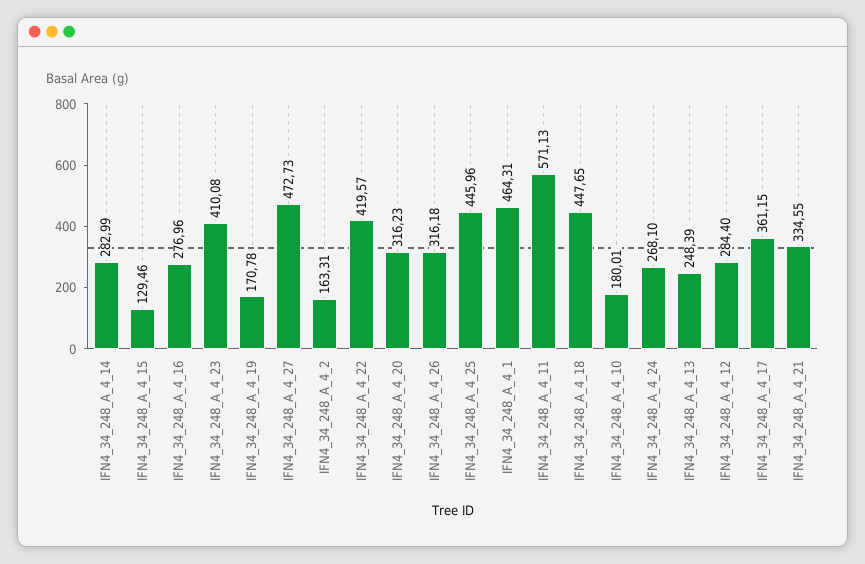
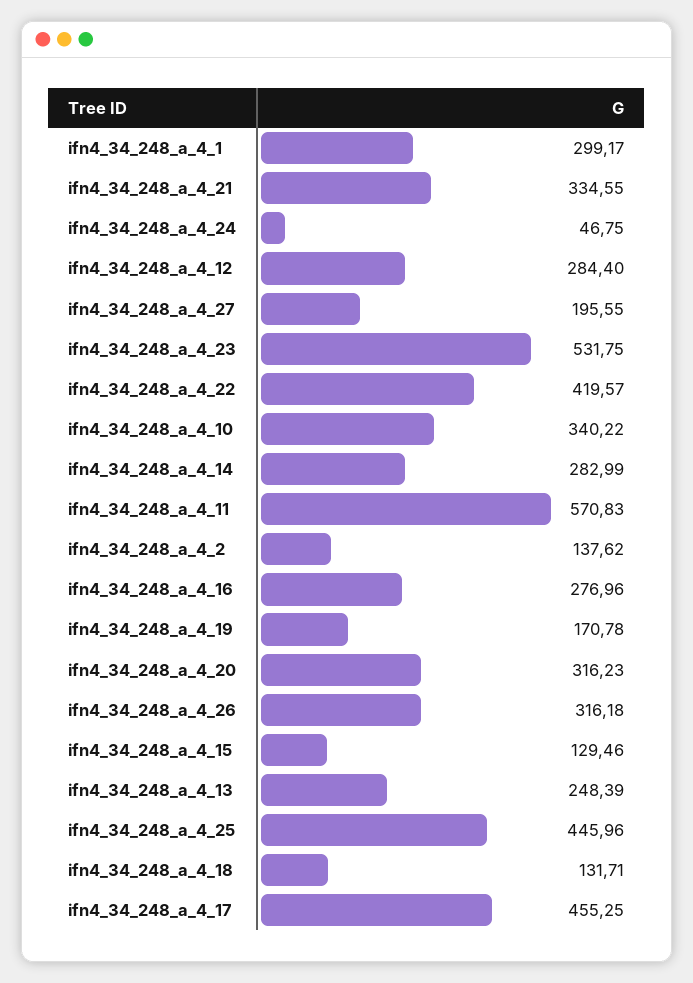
IFN4_34_248_A_4_23: 410.08 -> 531.75
IFN4_34_248_A_4_27: 472.73 -> 195.55
IFN4_34_248_A_4_2: 163.31 -> 137.62
IFN4_34_248_A_4_1: 464.31 -> 299.17
IFN4_34_248_A_4_11: 571.13 -> 570.83
IFN4_34_248_A_4_18: 447.65 -> 131.71
IFN4_34_248_A_4_10: 180.01 -> 340.22
IFN4_34_248_A_4_24: 268.1 -> 46.75
IFN4_34_248_A_4_17: 361.15 -> 455.25

